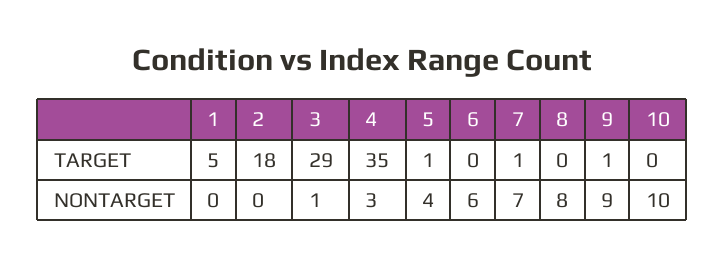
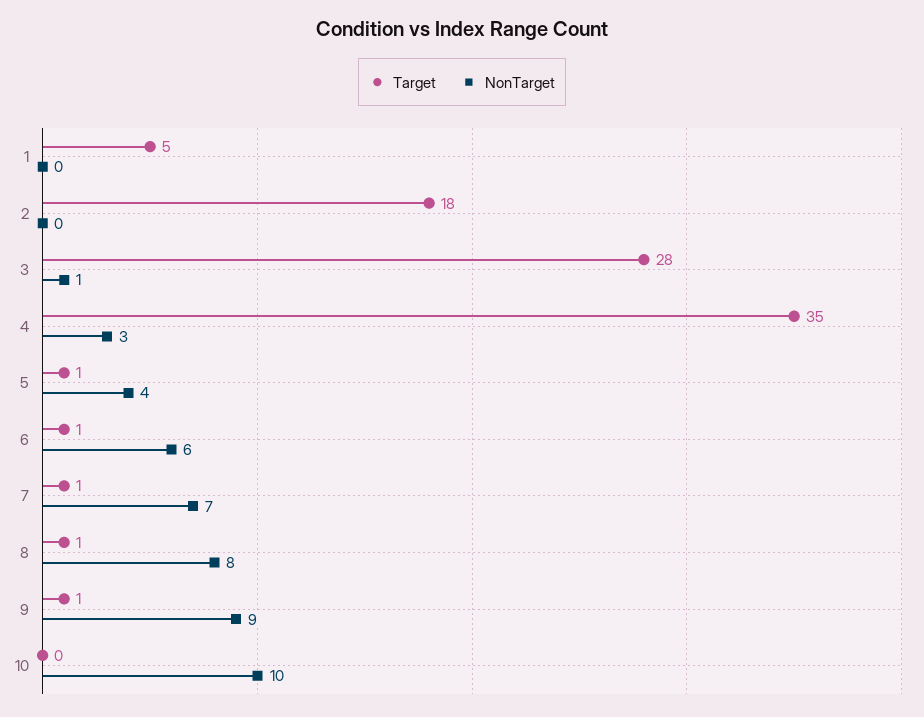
TARGET, 3: 29 -> 28
TARGET, 6: 0 -> 1
TARGET, 8: 0 -> 1

